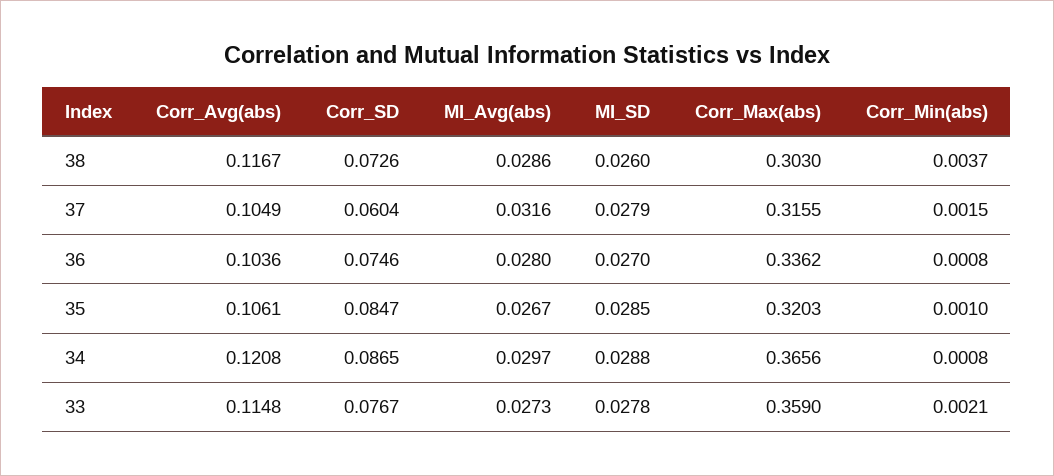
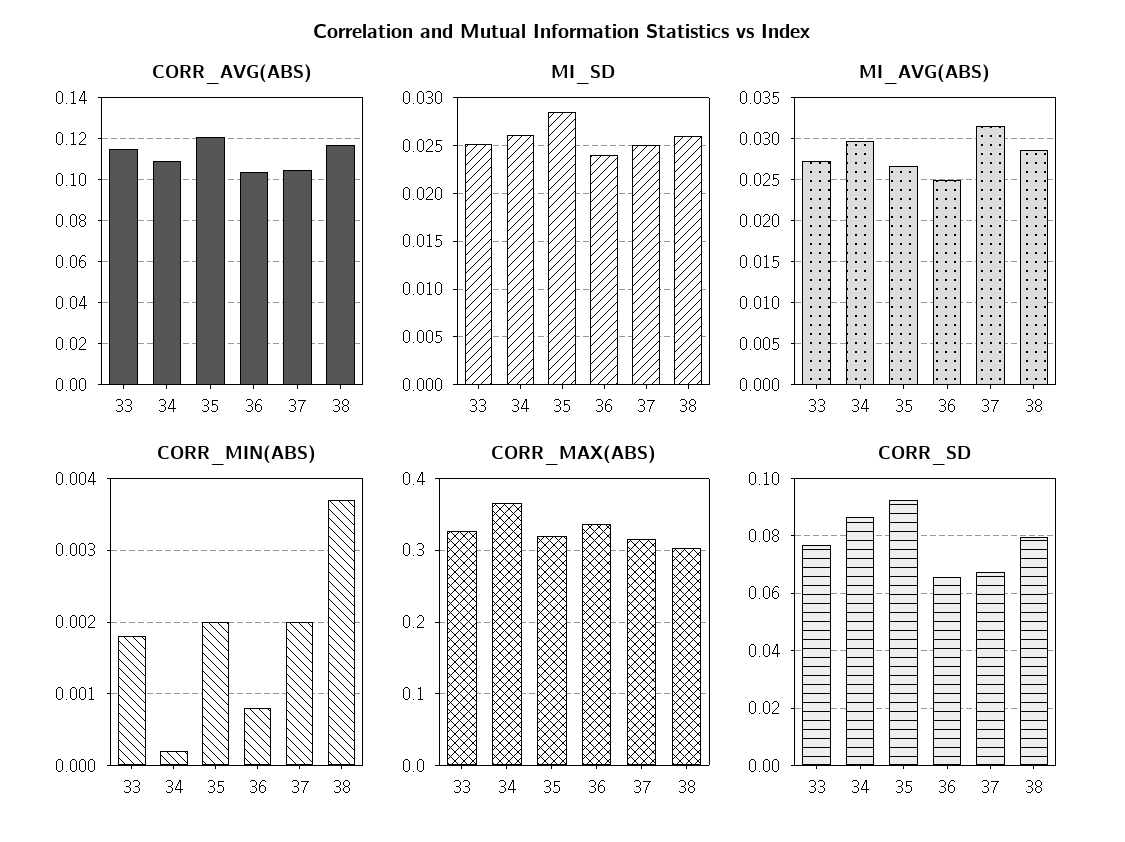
Corr_SD, 38: 0.0726 -> 0.08
Corr_SD, 37: 0.0604 -> 0.0675
MI_SD, 37: 0.0279 -> 0.025
Corr_Min(abs), 37: 0.0015 -> 0.002
Corr_SD, 36: 0.0746 -> 0.065
MI_Avg(abs), 36: 0.028 -> 0.025
MI_SD, 36: 0.027 -> 0.024
Corr_Avg(abs), 35: 0.1061 -> 0.12
Corr_SD, 35: 0.0847 -> 0.0925
Corr_Min(abs), 35: 0.001 -> 0.002
Corr_Avg(abs), 34: 0.1208 -> 0.11
MI_SD, 34: 0.0288 -> 0.026
Corr_Min(abs), 34: 0.0008 -> 0.0002
MI_SD, 33: 0.0278 -> 0.025
Corr_Max(abs), 33: 0.359 -> 0.33
Corr_Min(abs), 33: 0.0021 -> 0.0018

